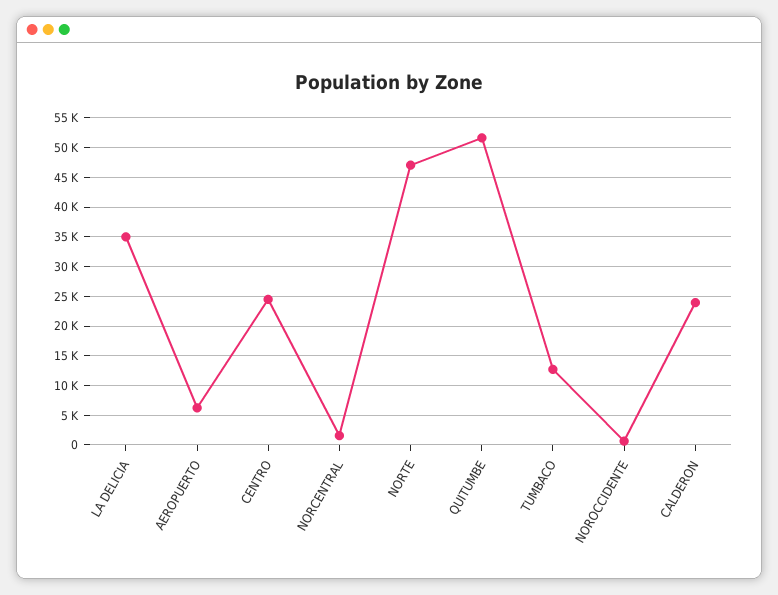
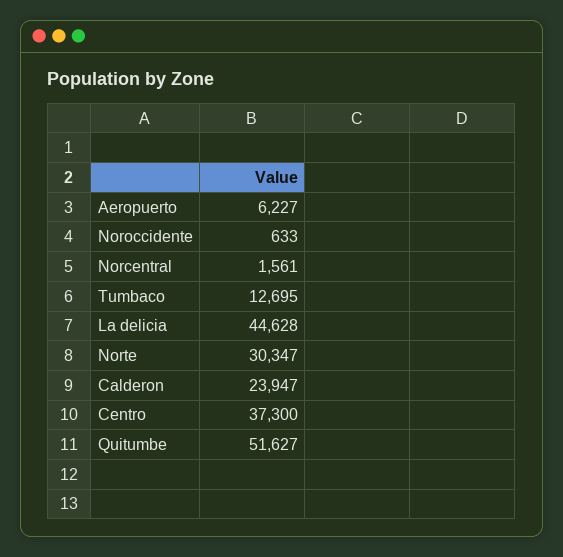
LA DELICIA: 35000 -> 44628
CENTRO: 25000 -> 37300
NORTE: 47500 -> 30347

